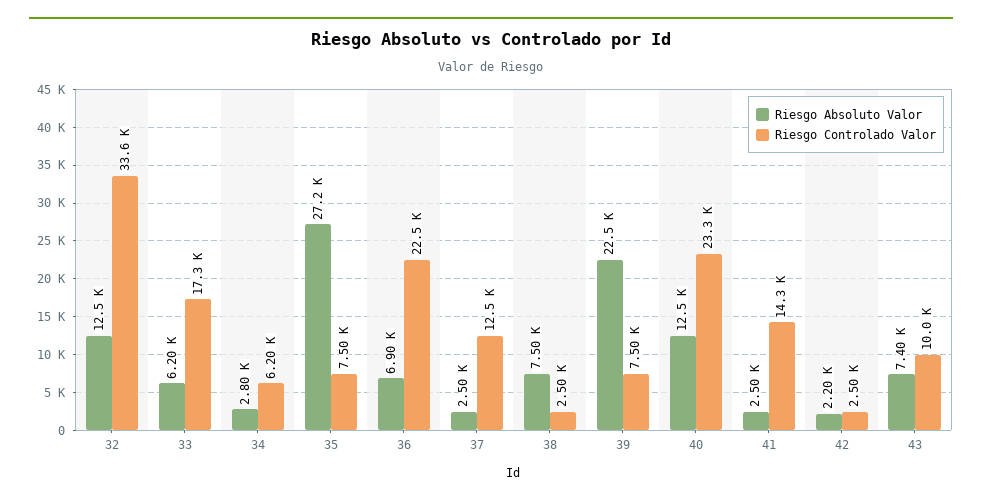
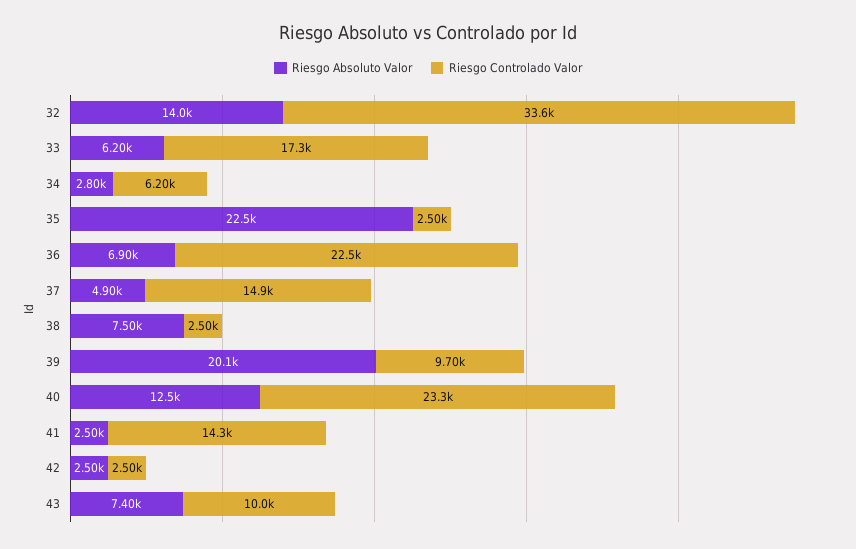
Riesgo Absoluto Valor, 32: 12500 -> 14000
Riesgo Absoluto Valor, 35: 27200 -> 22500
Riesgo Controlado Valor, 35: 7500 -> 2500
Riesgo Absoluto Valor, 37: 2500 -> 4900
Riesgo Controlado Valor, 37: 12500 -> 14900
Riesgo Absoluto Valor, 39: 22500 -> 20100
Riesgo Controlado Valor, 39: 7500 -> 9700
Riesgo Absoluto Valor, 42: 2200 -> 2500

